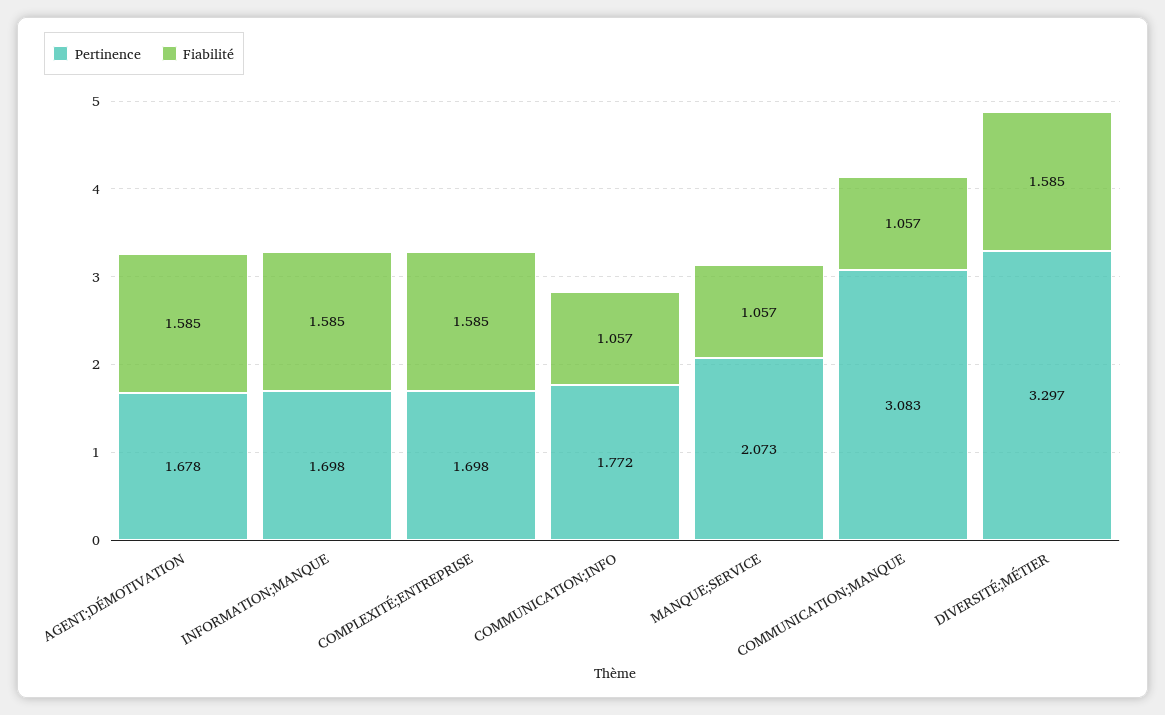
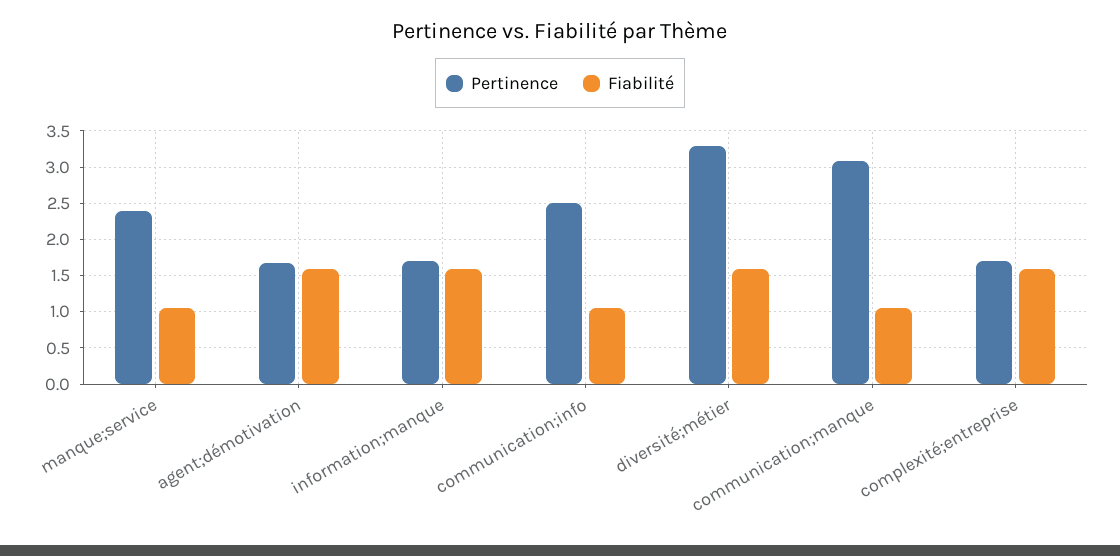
Pertinence, COMMUNICATION;INFO: 1.772 -> 2.5
Pertinence, MANQUE;SERVICE: 2.073 -> 2.4

